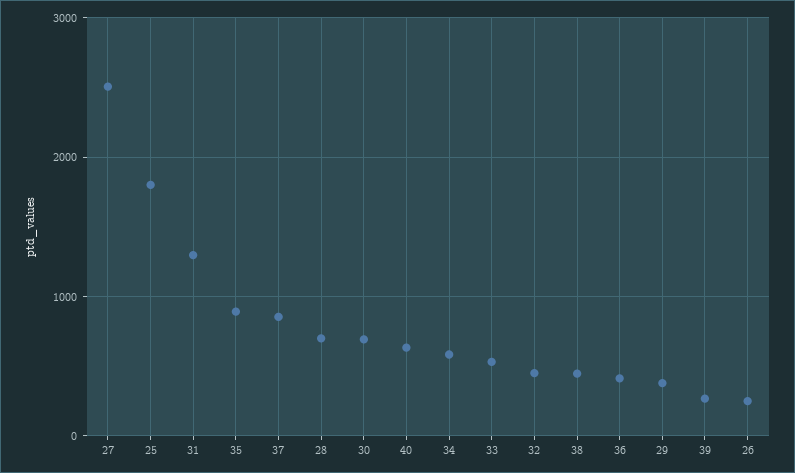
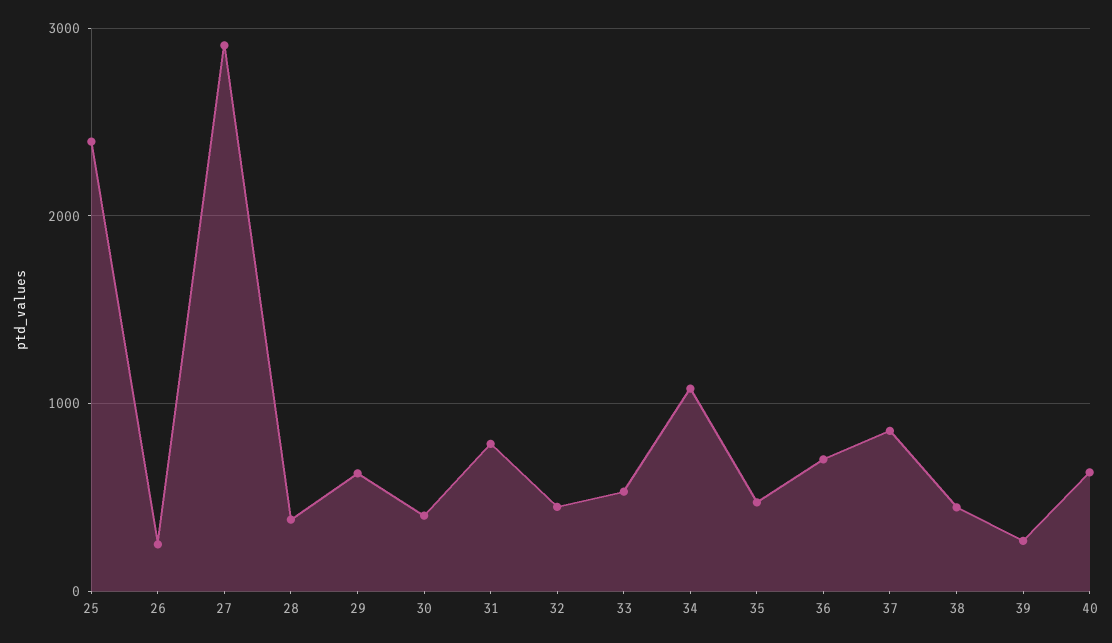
27: 2500 -> 2900
25: 1800 -> 2400
31: 1300 -> 800
35: 900 -> 500
28: 700 -> 400
30: 700 -> 400
34: 600 -> 1100
36: 400 -> 700
29: 400 -> 600

